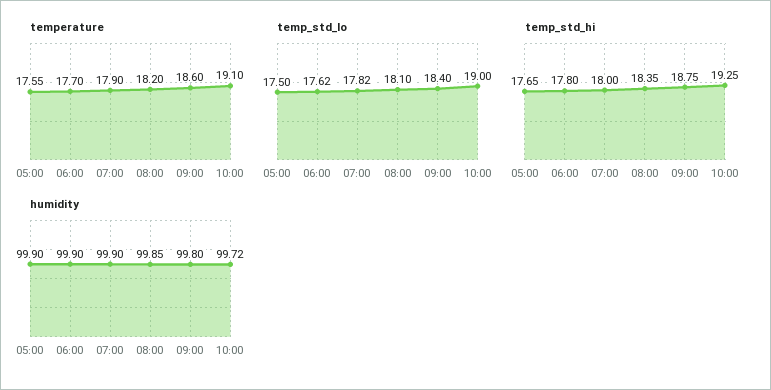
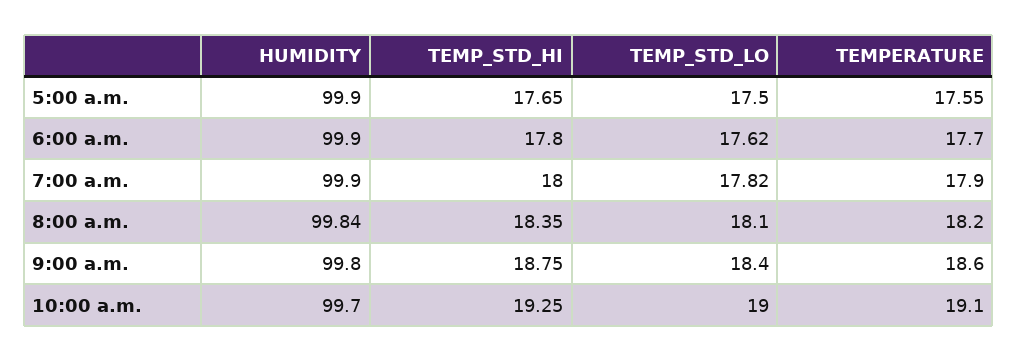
humidity, 08:00: 99.85 -> 99.84
humidity, 10:00: 99.72 -> 99.7

